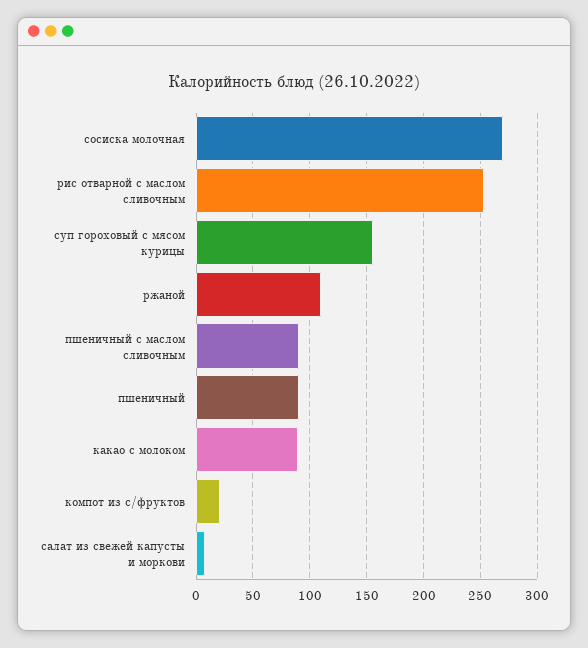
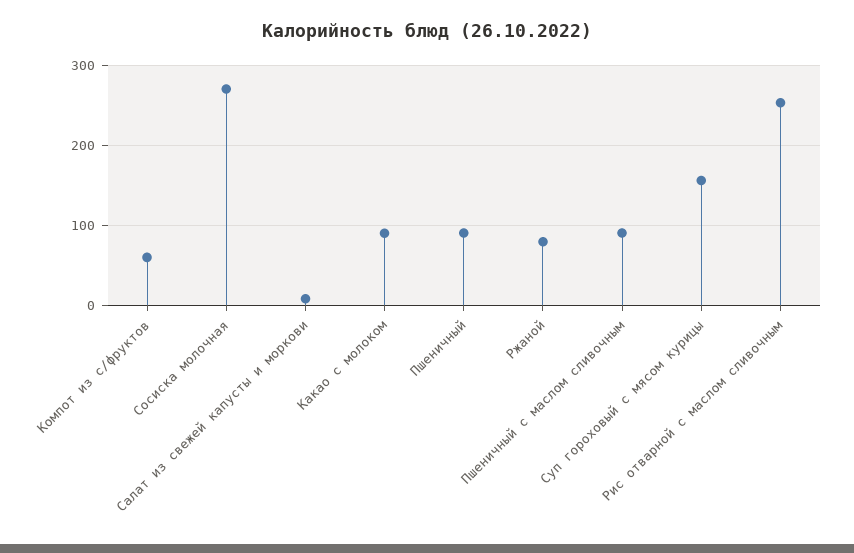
ржаной: 110 -> 80
компот из с/фруктов: 20 -> 60

